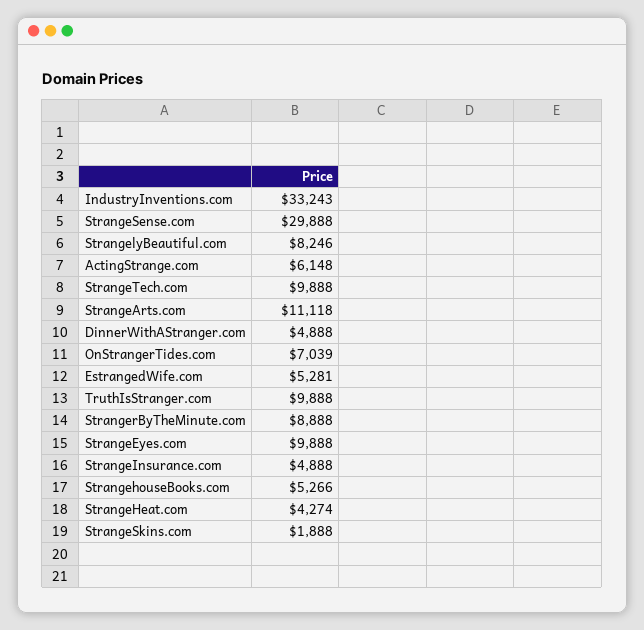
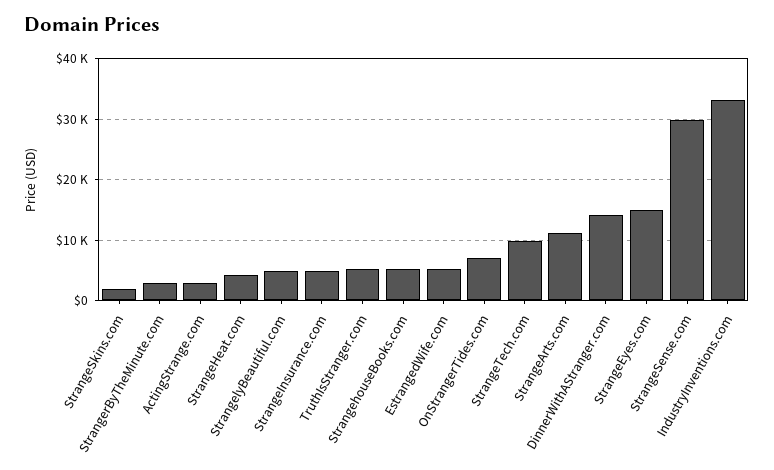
StrangelyBeautiful.com: 8246 -> 5000
ActingStrange.com: 6148 -> 3000
DinnerWithAStranger.com: 4888 -> 14000
TruthIsStranger.com: 9888 -> 5000
StrangerByTheMinute.com: 8888 -> 3000
StrangeEyes.com: 9888 -> 15000

